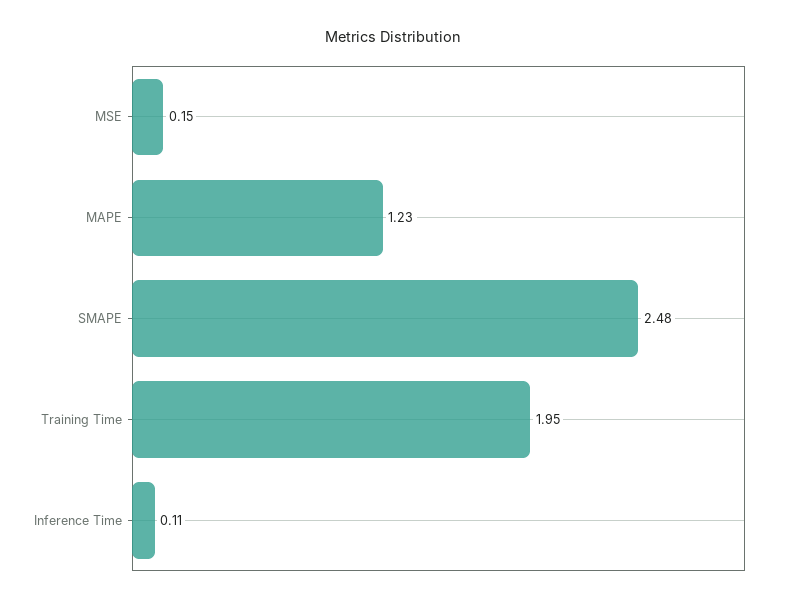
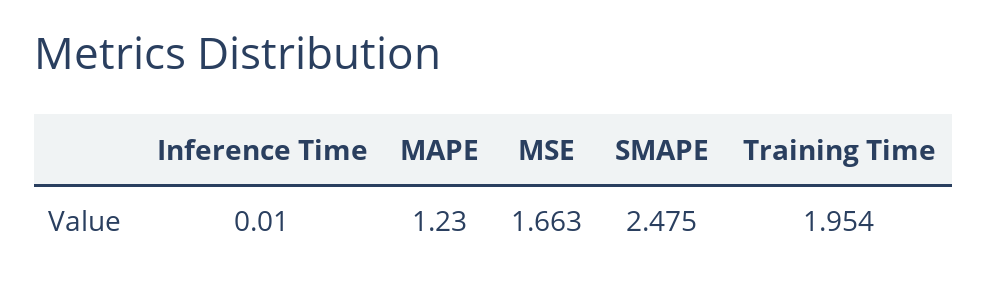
MSE: 0.15 -> 1.663
Inference Time: 0.11 -> 0.01

